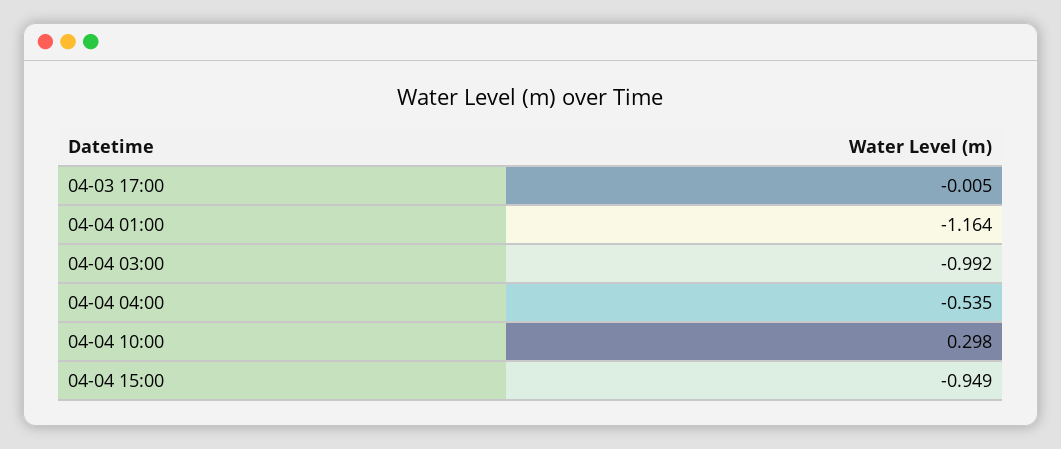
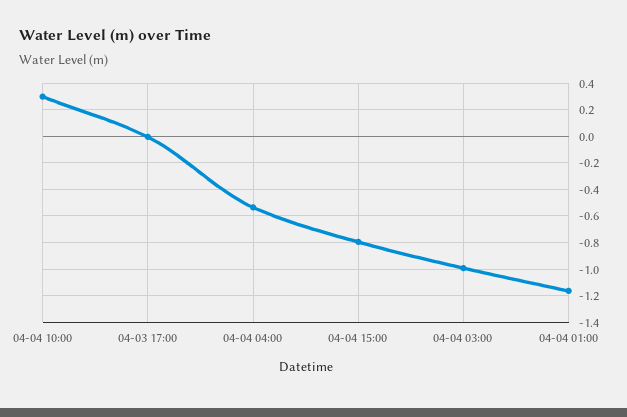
04-04 15:00: -0.949 -> -0.8

